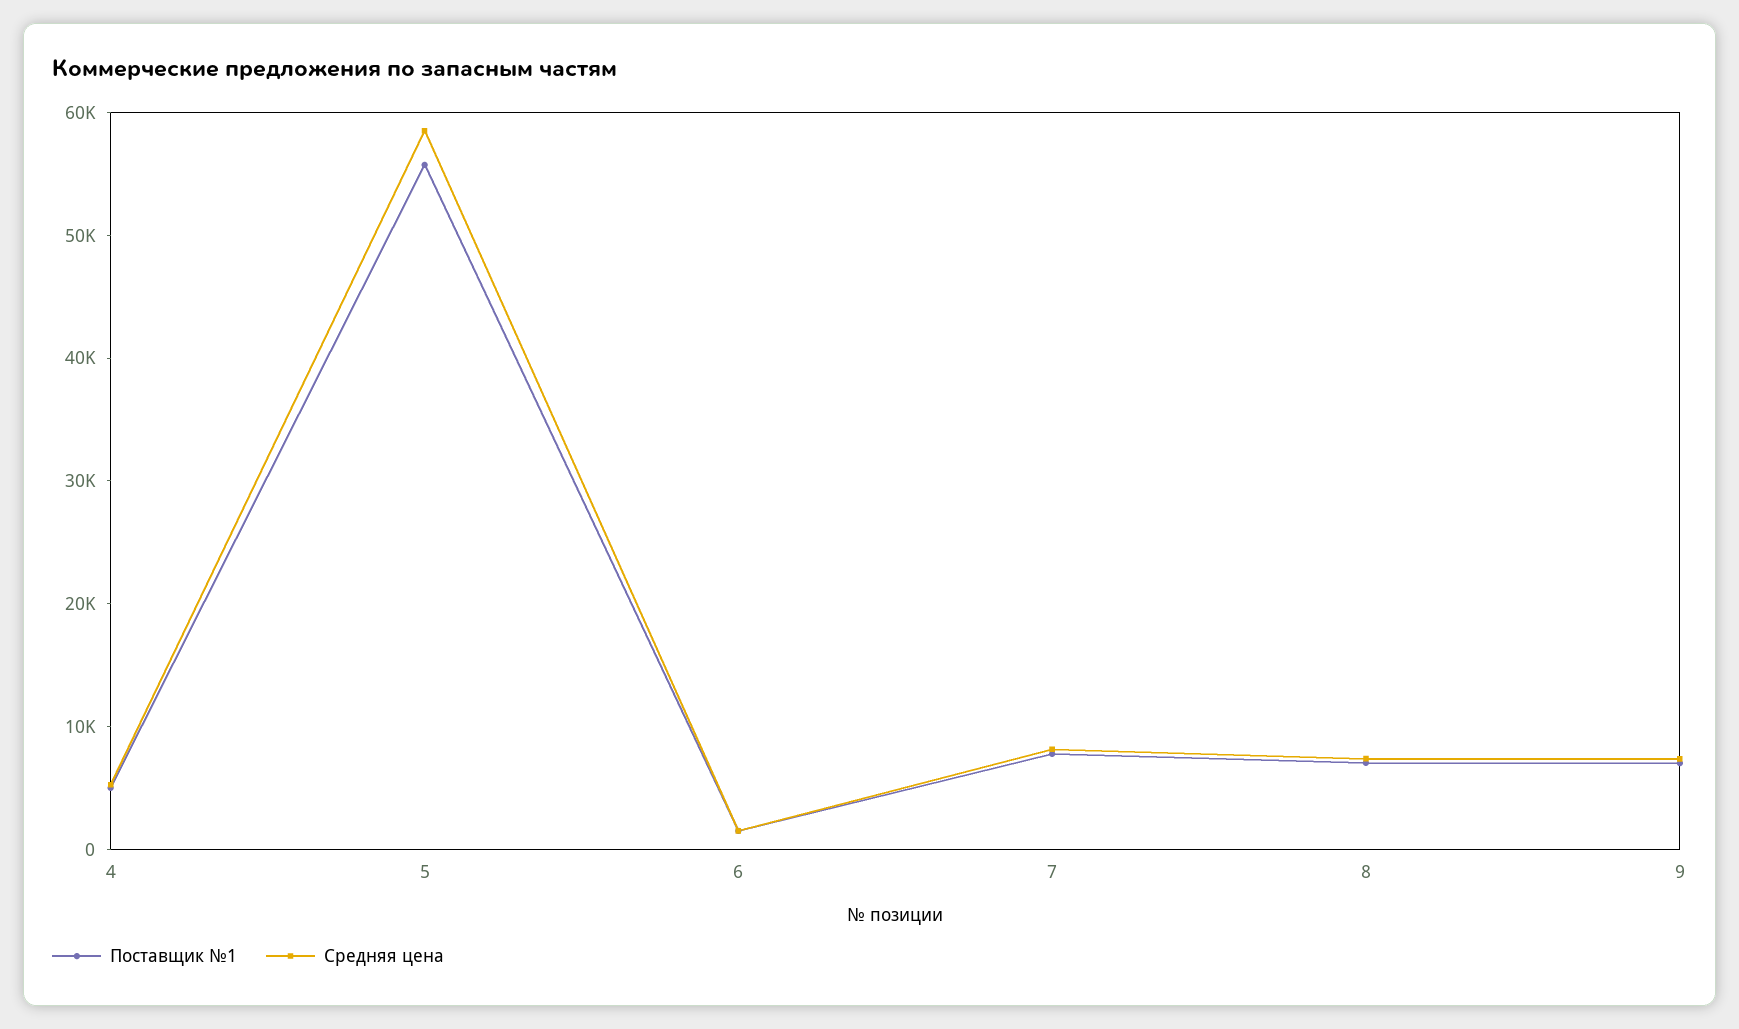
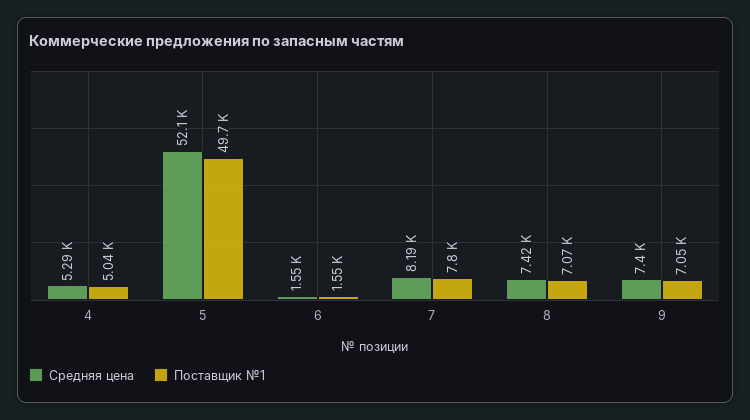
Поставщик №1, 5: 56000 -> 49700
Средняя цена, 5: 58000 -> 52100

